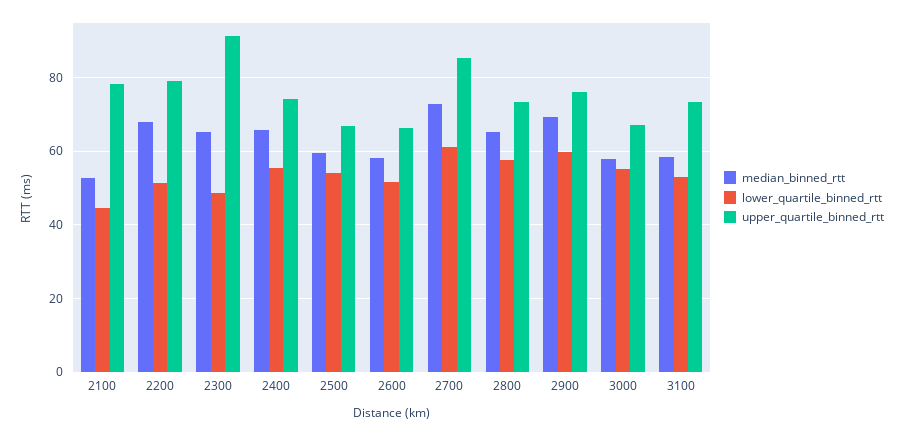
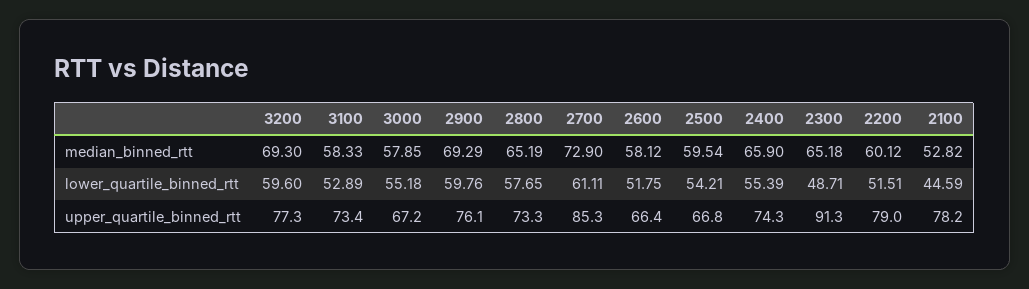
median_binned_rtt, 2200: 68 -> 60.12
median_binned_rtt, 3200: none -> 69.3
lower_quartile_binned_rtt, 3200: none -> 59.6
upper_quartile_binned_rtt, 3200: none -> 77.3

